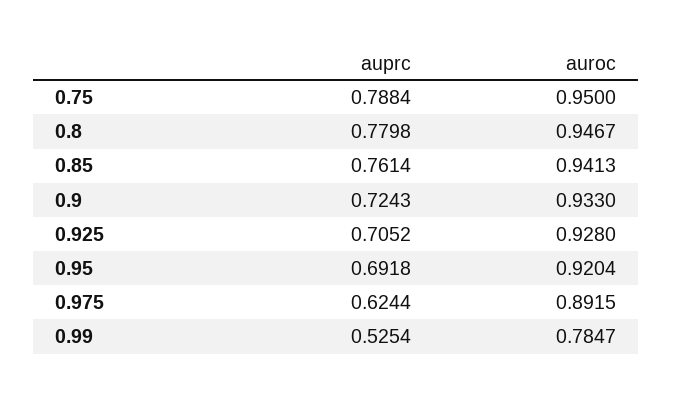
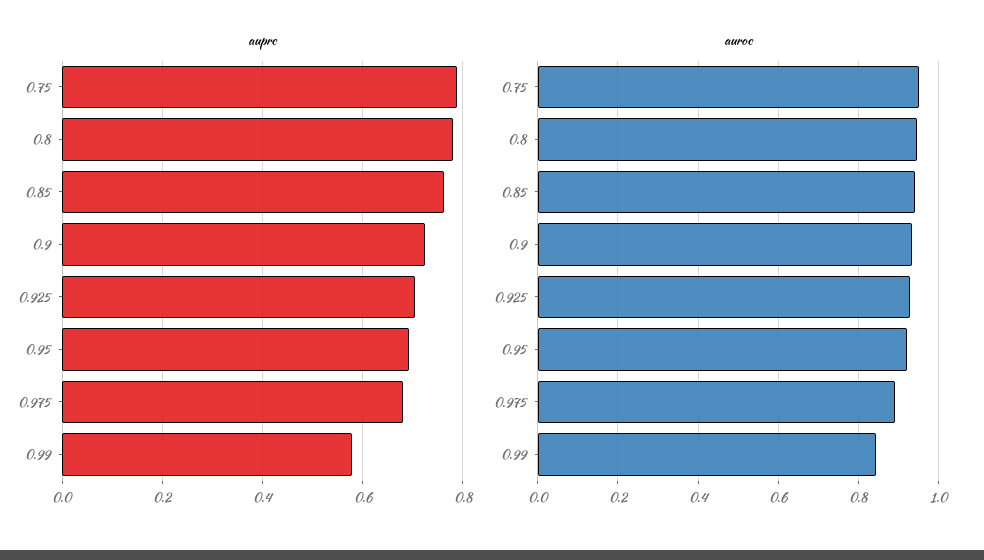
auprc, 0.975: 0.6244 -> 0.68
auprc, 0.99: 0.5254 -> 0.58
auroc, 0.99: 0.7847 -> 0.84

